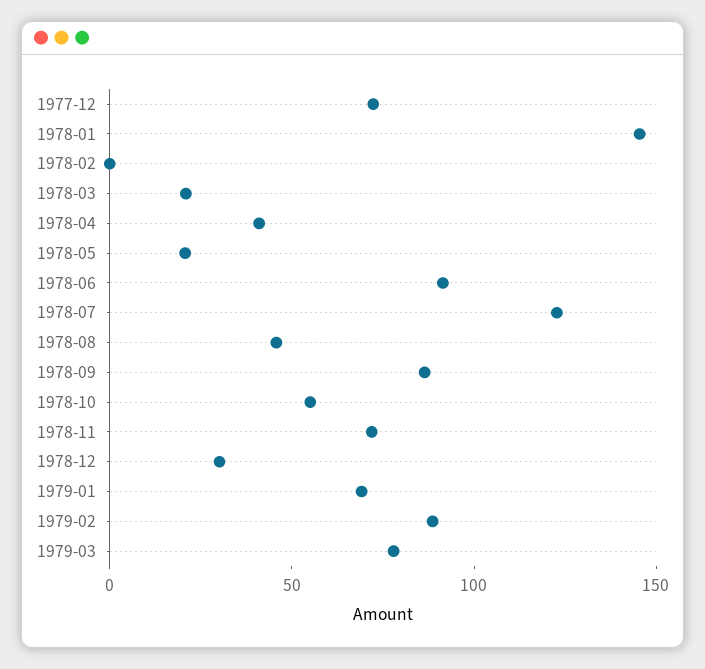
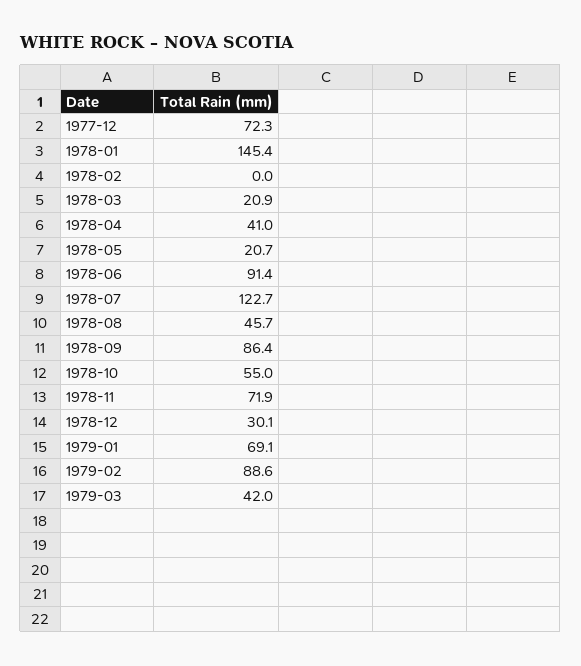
1979-03: 80 -> 42

